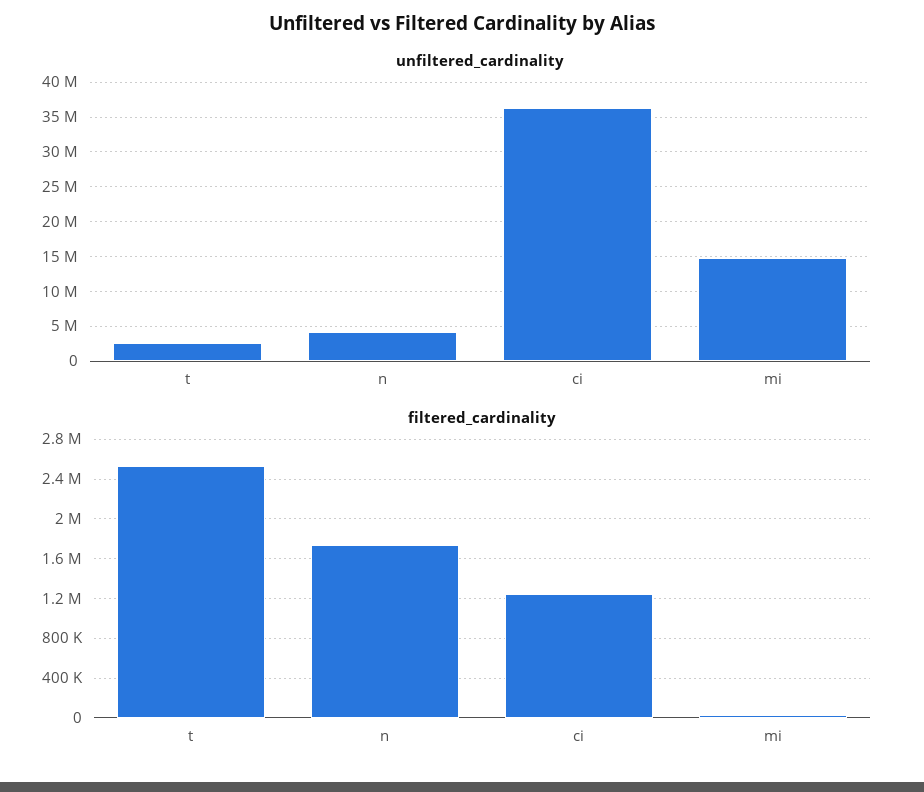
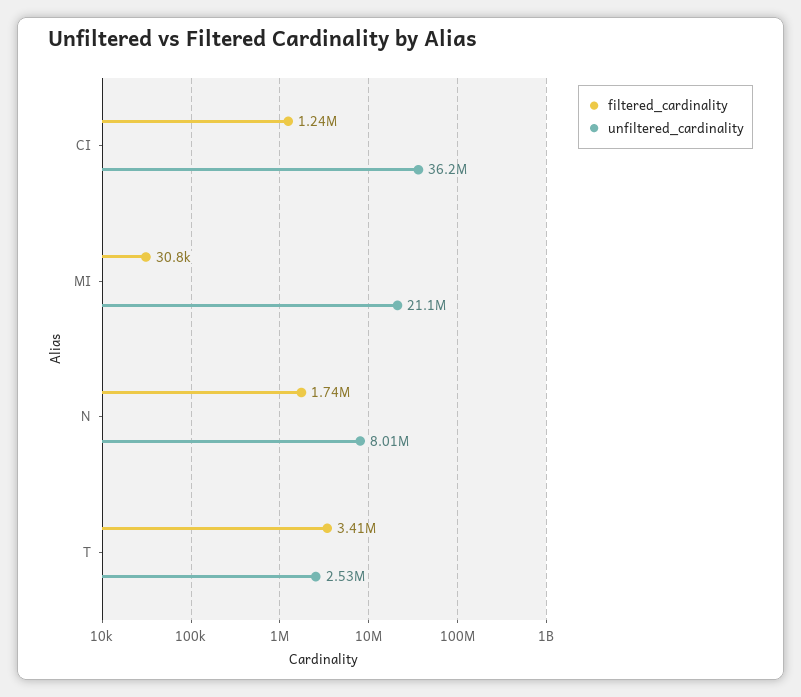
unfiltered_cardinality, n: 4000000 -> 8010000
unfiltered_cardinality, mi: 15000000 -> 21100000
filtered_cardinality, t: 2500000 -> 3410000

